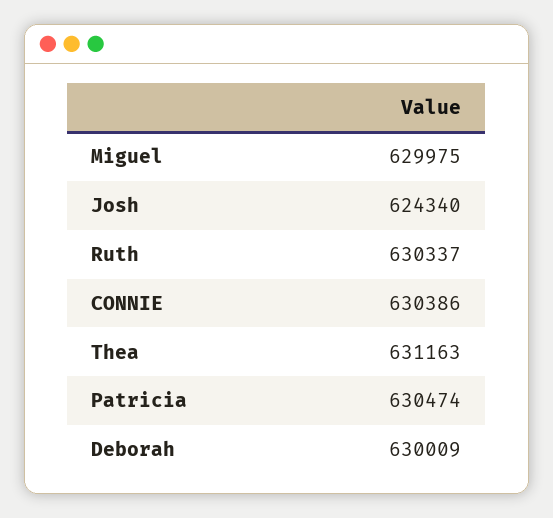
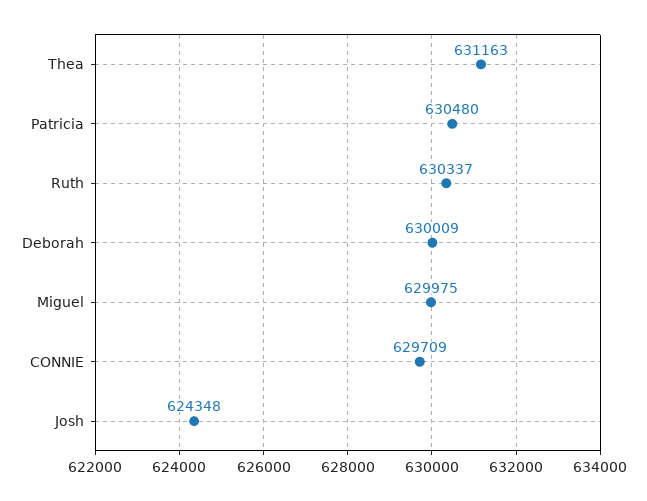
Josh: 624340 -> 624348
CONNIE: 630386 -> 629709
Patricia: 630474 -> 630480

